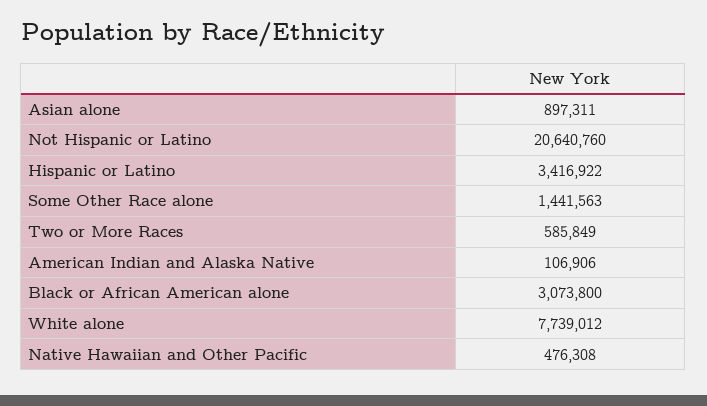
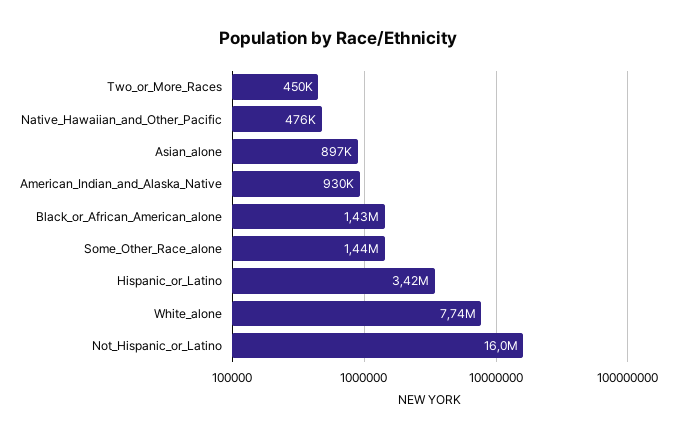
Not Hispanic or Latino: 20640760 -> 16000000
Two or More Races: 585849 -> 450000
American Indian and Alaska Native: 106906 -> 930000
Black or African American alone: 3073800 -> 1430000

